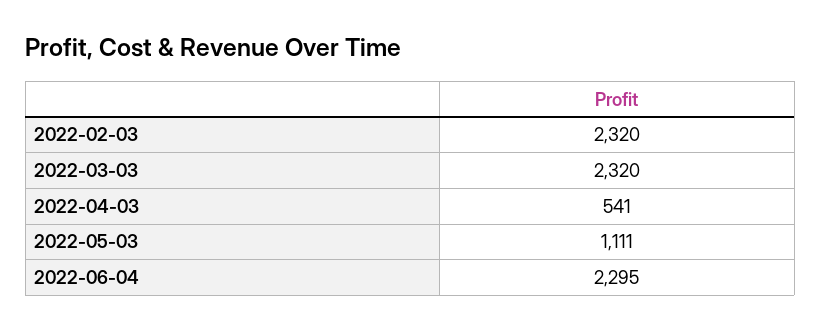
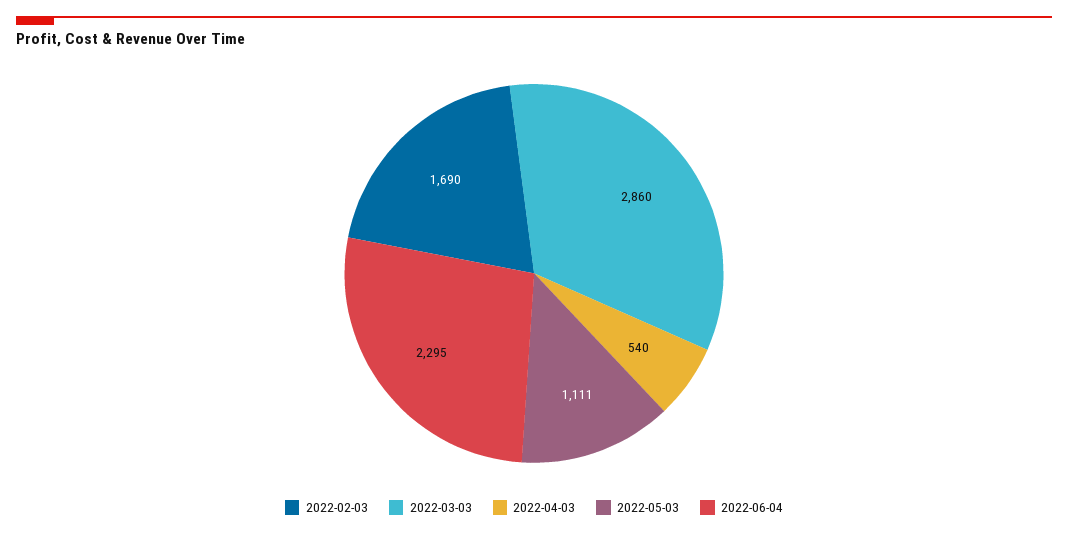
2022-02-03: 2320 -> 1690
2022-03-03: 2320 -> 2860
2022-04-03: 541 -> 540

